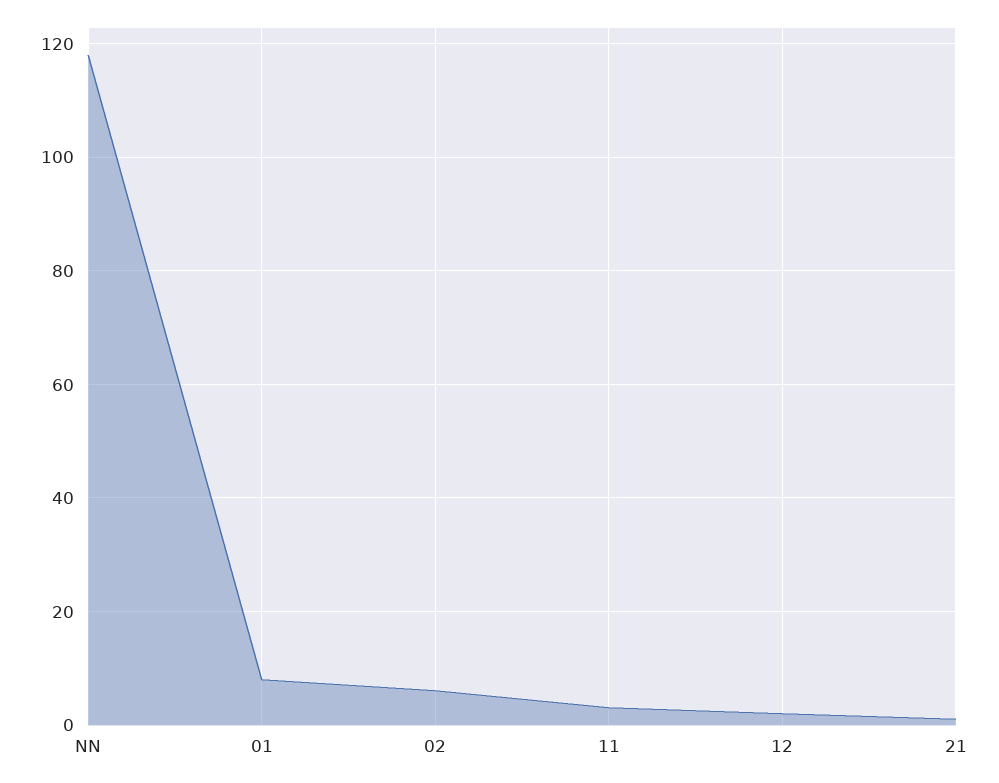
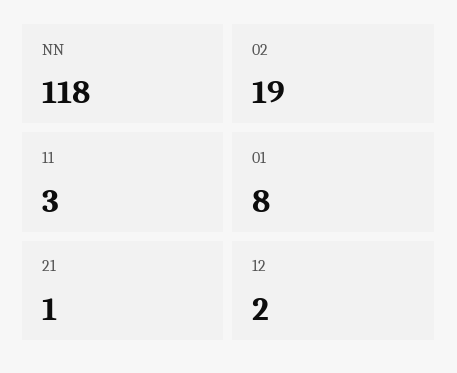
02: 5 -> 19

